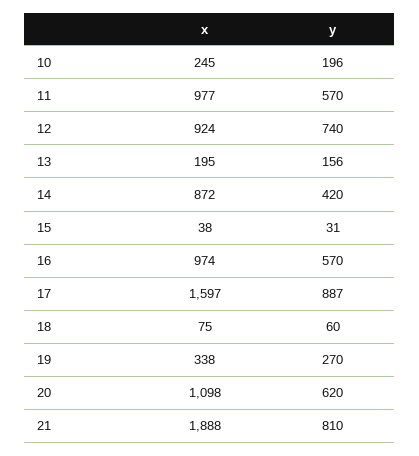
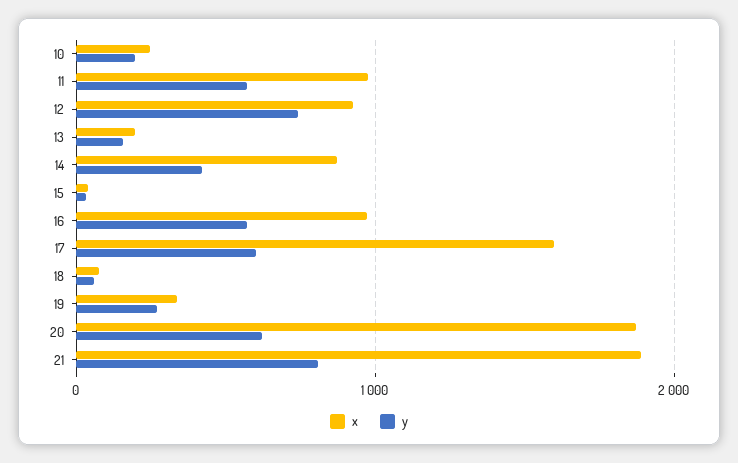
y, 17: 887 -> 600
x, 20: 1098 -> 1900

